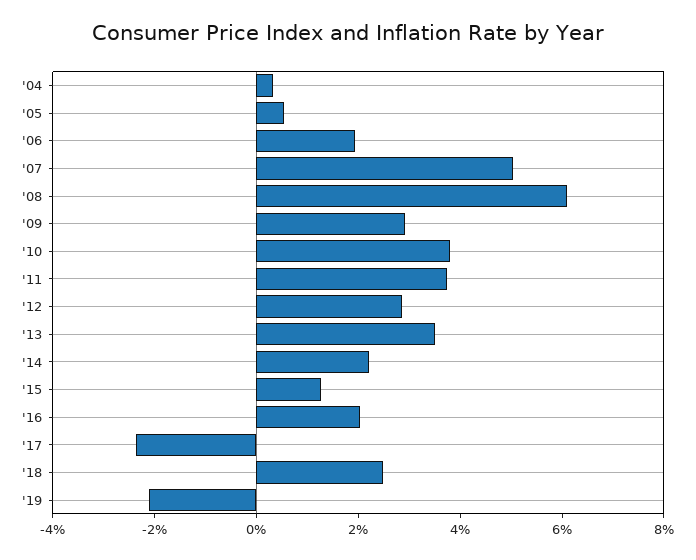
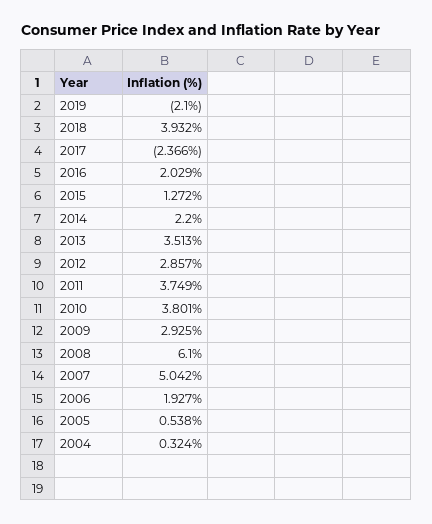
'18: 2.5 -> 3.932

